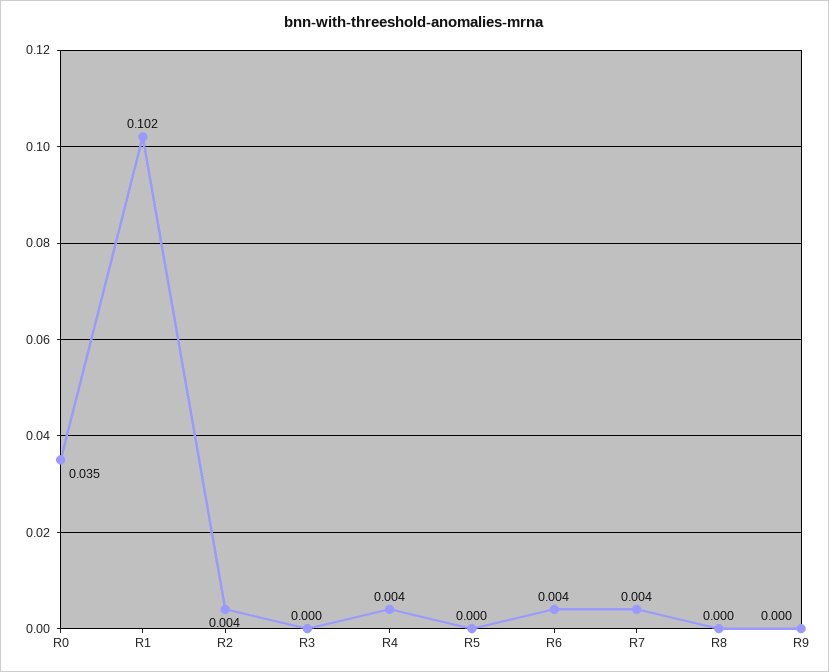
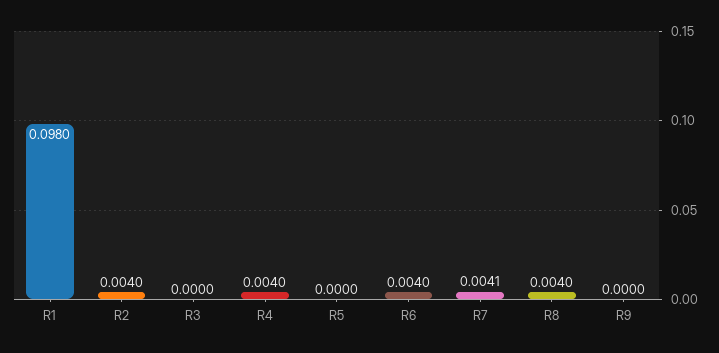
R0: 0.035 -> none
R1: 0.102 -> 0.098
R8: 0 -> 0.004

